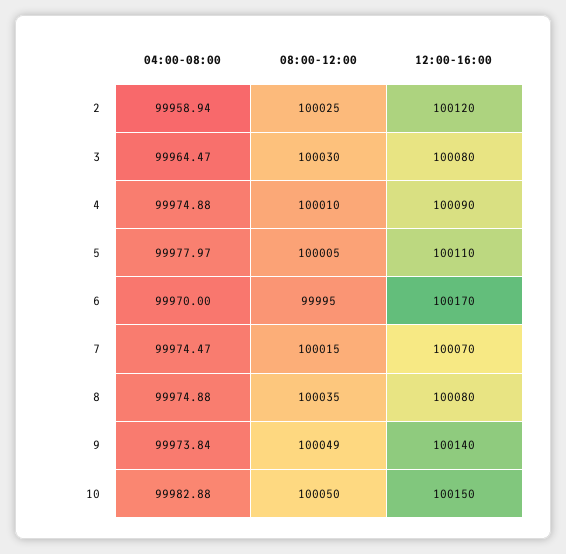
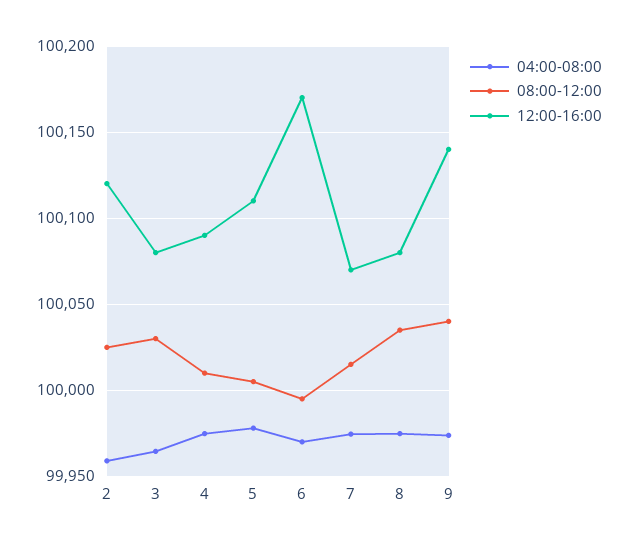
08:00-12:00, 9: 100049 -> 100040
04:00-08:00, 10: 99982.88 -> none
08:00-12:00, 10: 100050 -> none
12:00-16:00, 10: 100150 -> none

